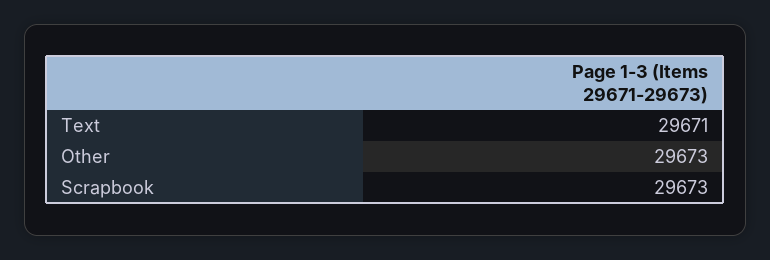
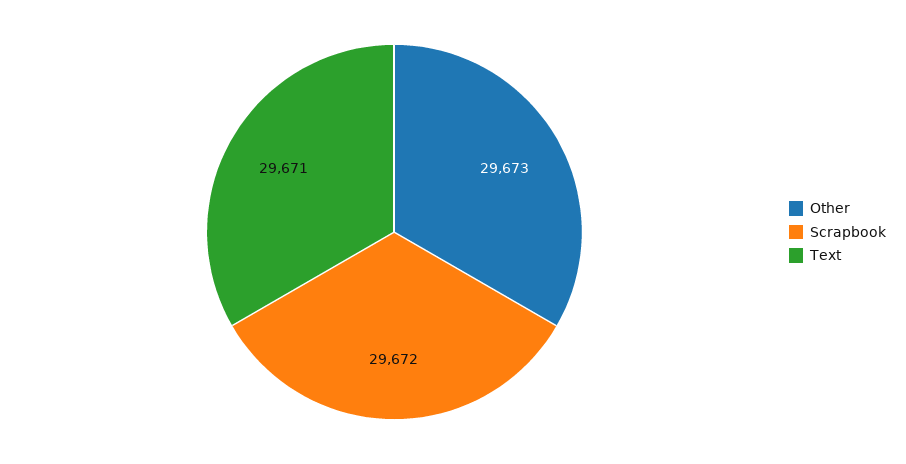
Scrapbook: 29673 -> 29672

